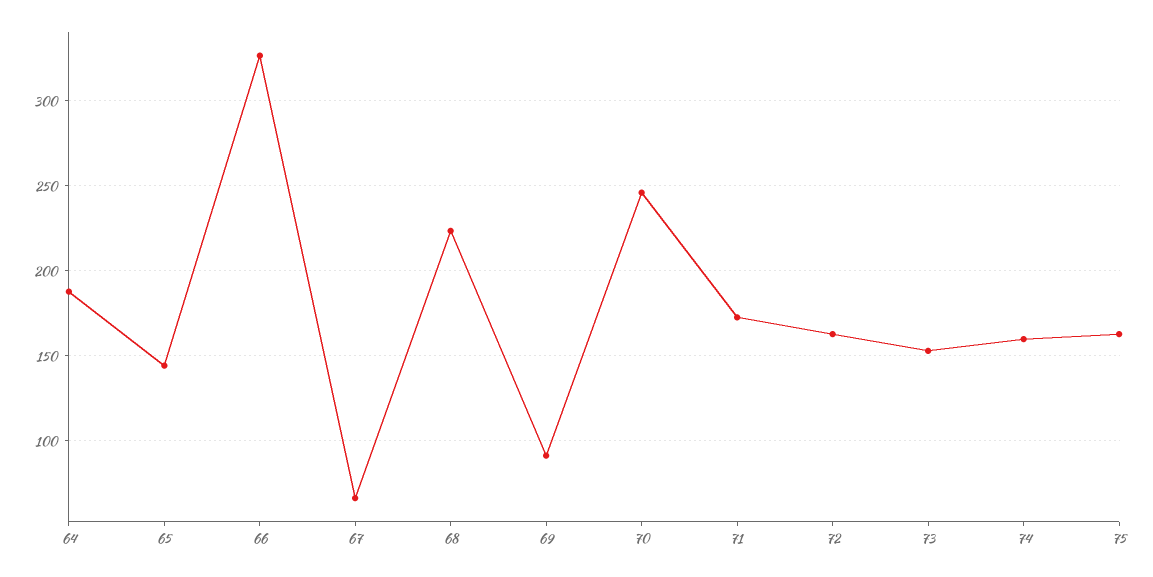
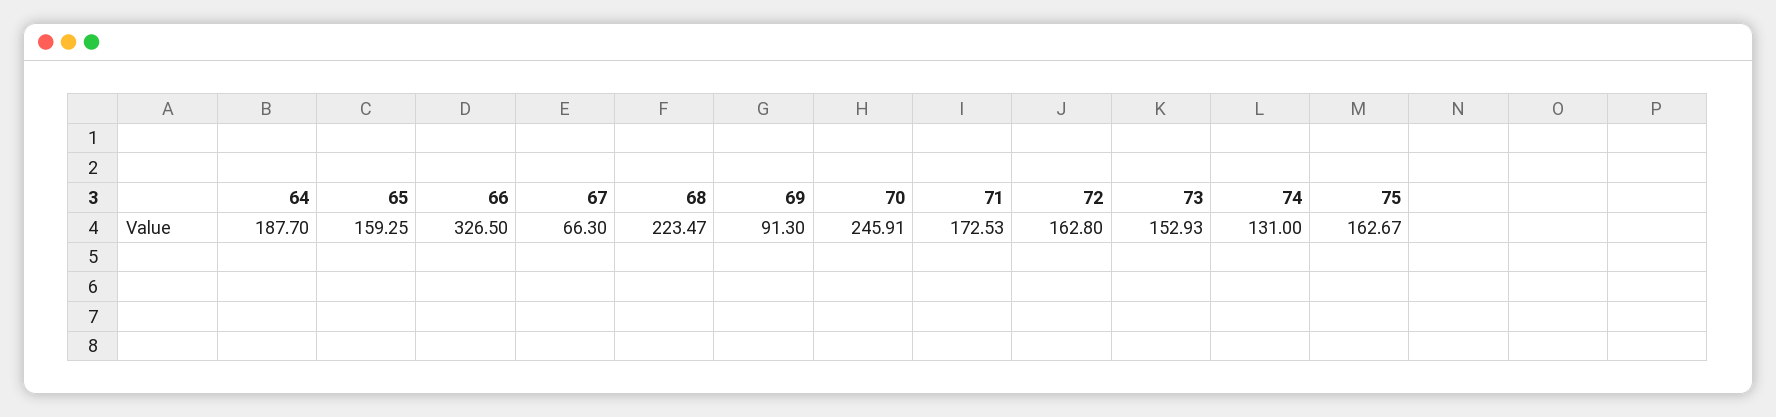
65: 145 -> 159.25
74: 160 -> 131

